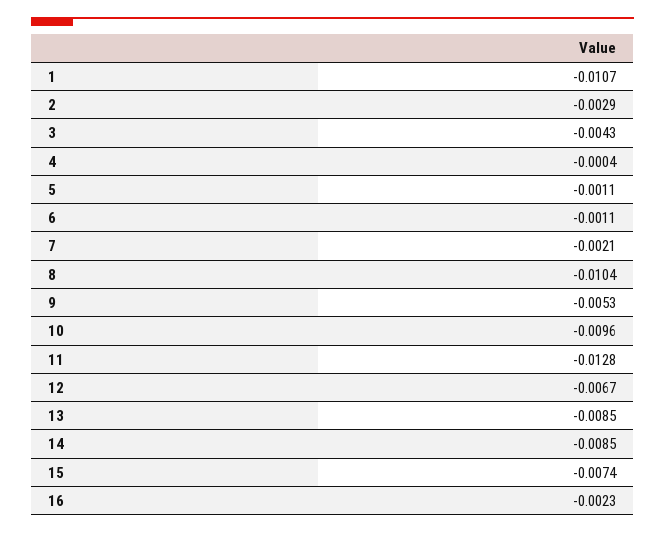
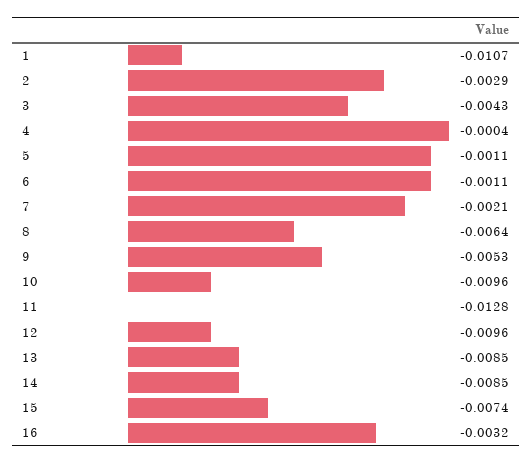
8: -0.0104 -> -0.0064
12: -0.0067 -> -0.0096
16: -0.0023 -> -0.0032

